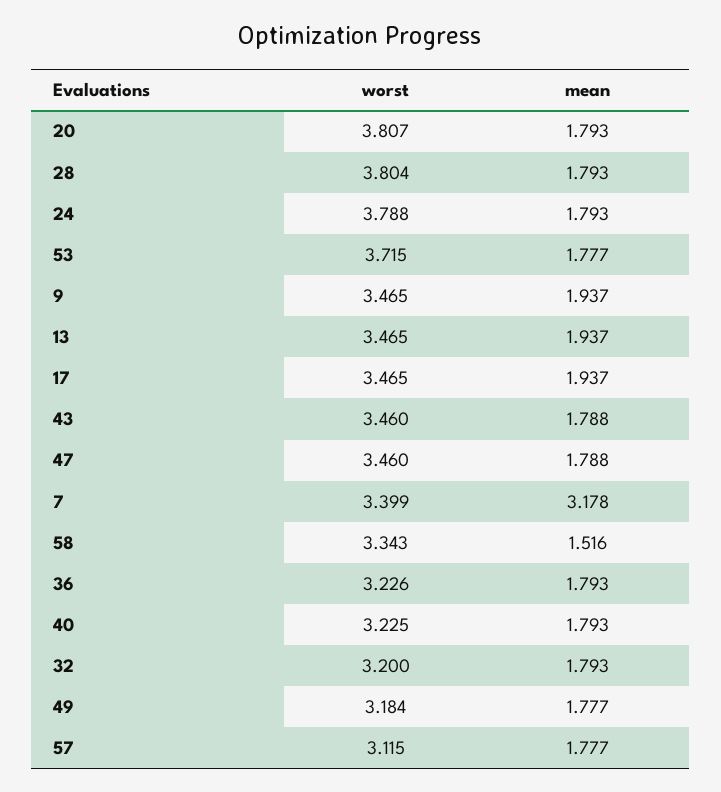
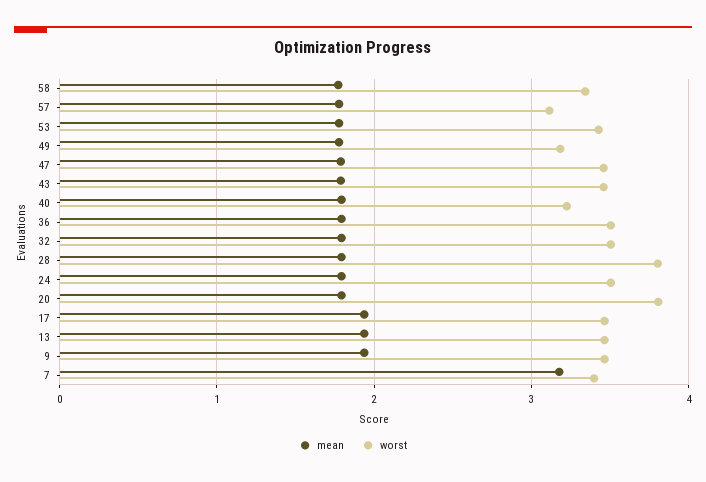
worst, 24: 3.788 -> 3.5
worst, 53: 3.715 -> 3.4
mean, 58: 1.516 -> 1.8
worst, 36: 3.226 -> 3.5
worst, 32: 3.2 -> 3.5

